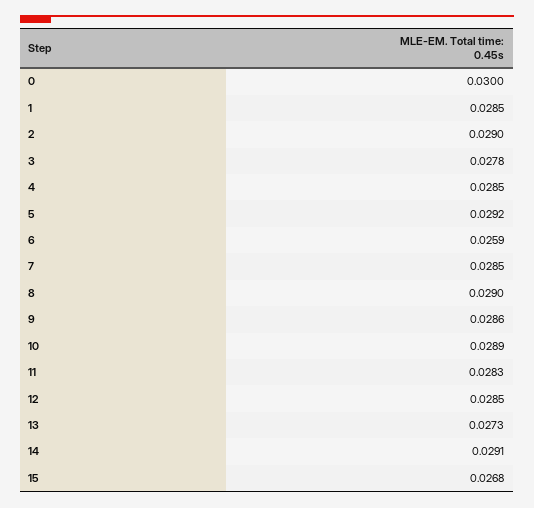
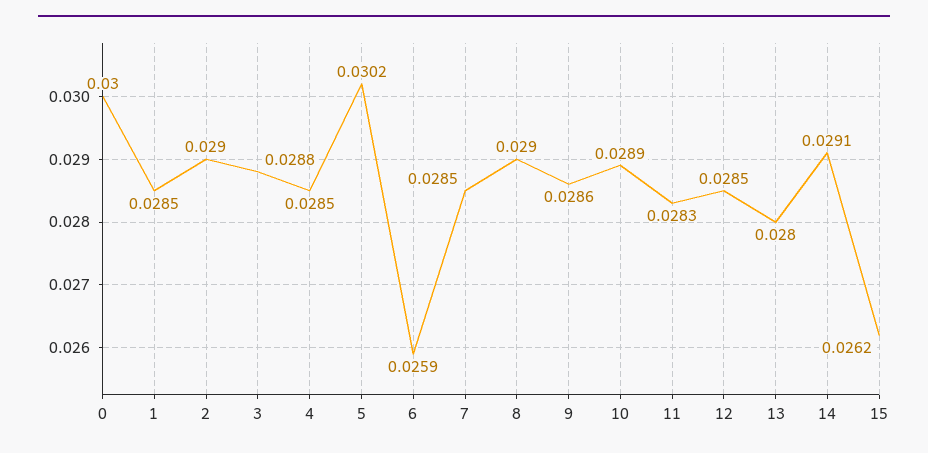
3: 0.0278 -> 0.0288
5: 0.0292 -> 0.0302
13: 0.0273 -> 0.028
15: 0.0268 -> 0.0262

